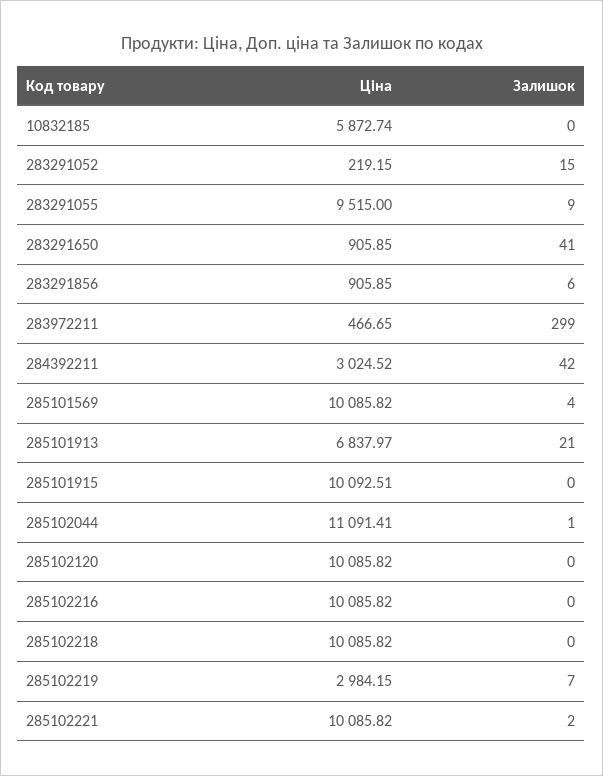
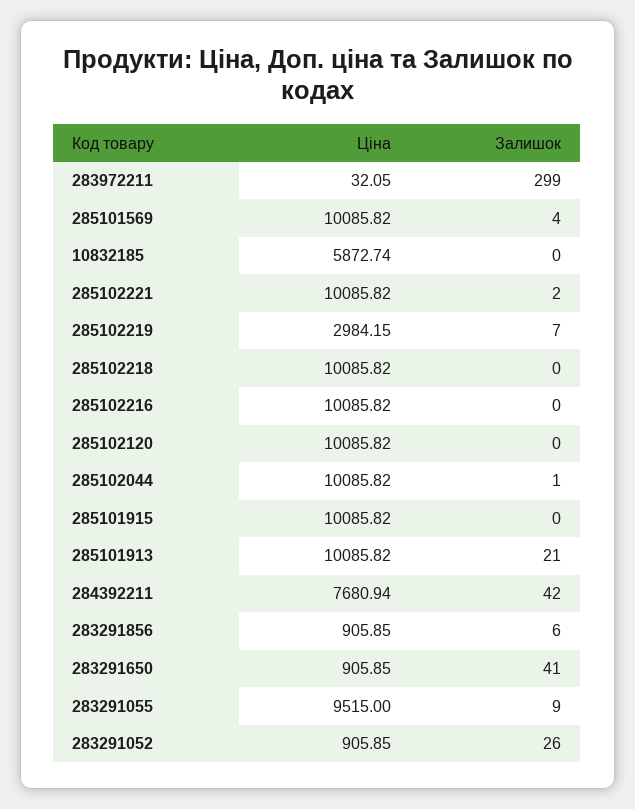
Ціна, 283291052: 219.15 -> 905.85
Залишок, 283291052: 15 -> 26
Ціна, 283972211: 466.65 -> 32.05
Ціна, 284392211: 3024.52 -> 7680.94
Ціна, 285101913: 6837.97 -> 10085.82
Ціна, 285101915: 10092.51 -> 10085.82
Ціна, 285102044: 11091.41 -> 10085.82

